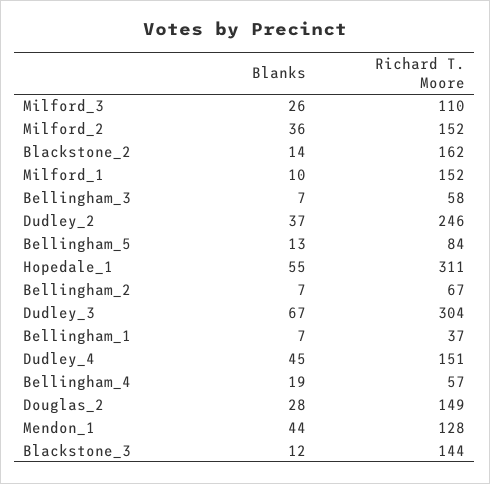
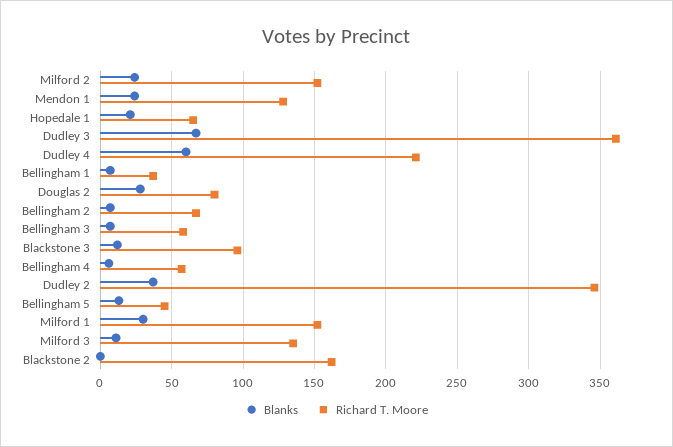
Blanks, Milford_3: 26 -> 10
Richard T. Moore, Milford_3: 110 -> 135
Blanks, Milford_2: 36 -> 25
Blanks, Blackstone_2: 14 -> 0
Blanks, Milford_1: 10 -> 30
Richard T. Moore, Dudley_2: 246 -> 345
Richard T. Moore, Bellingham_5: 84 -> 45
Blanks, Hopedale_1: 55 -> 20
Richard T. Moore, Hopedale_1: 311 -> 65
Richard T. Moore, Dudley_3: 304 -> 360
Blanks, Dudley_4: 45 -> 60
Richard T. Moore, Dudley_4: 151 -> 220
Blanks, Bellingham_4: 19 -> 5
Richard T. Moore, Douglas_2: 149 -> 80
Blanks, Mendon_1: 44 -> 25
Richard T. Moore, Blackstone_3: 144 -> 95

